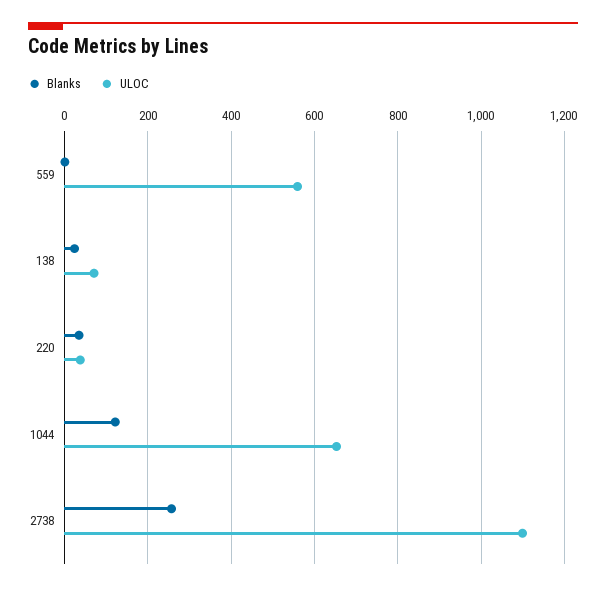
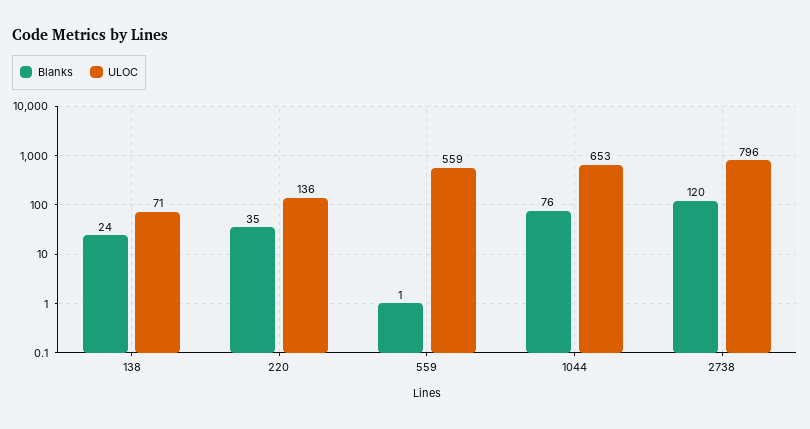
ULOC, 220: 40 -> 136
Blanks, 1044: 120 -> 76
Blanks, 2738: 260 -> 120
ULOC, 2738: 1100 -> 796

